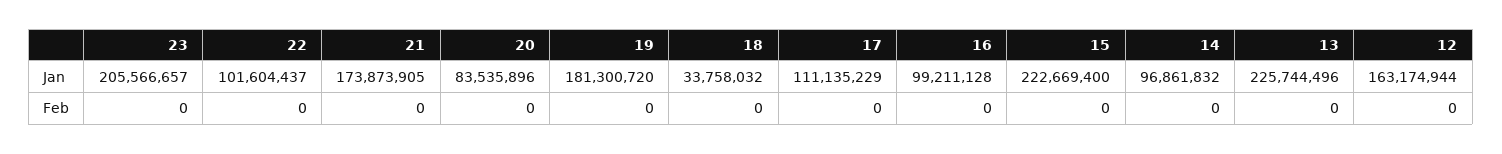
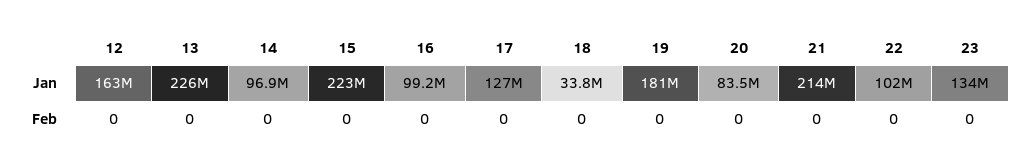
23, Jan: 205566657 -> 134000000
21, Jan: 173873905 -> 214000000
17, Jan: 111135229 -> 127000000

